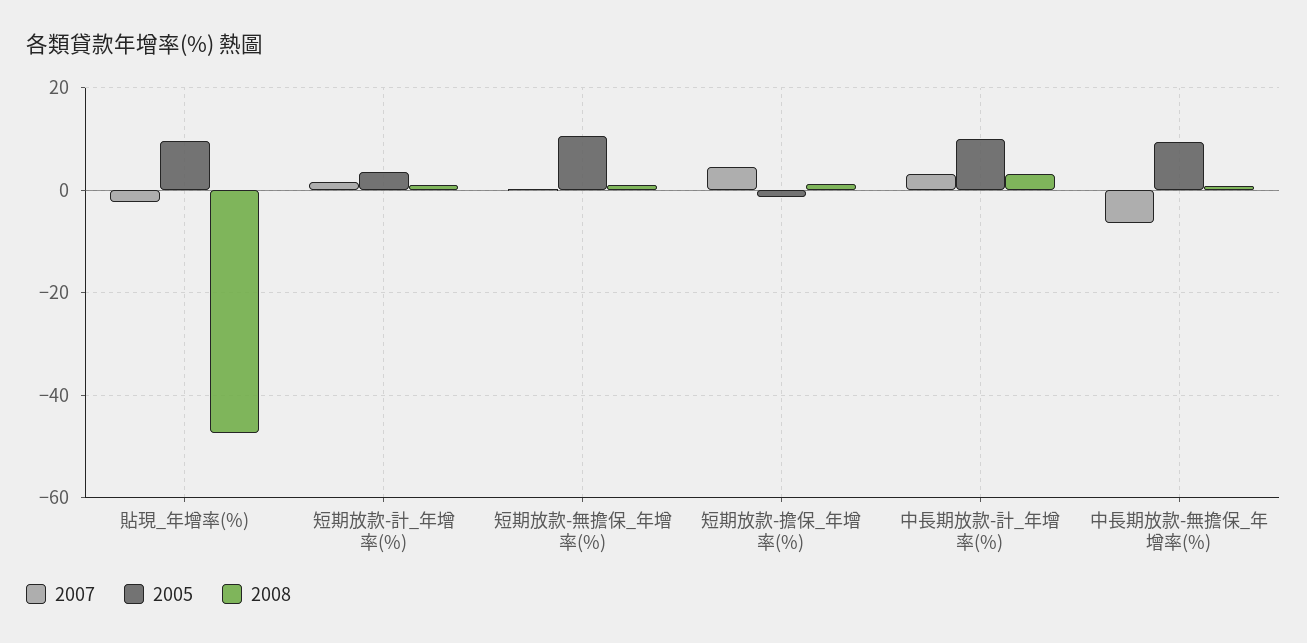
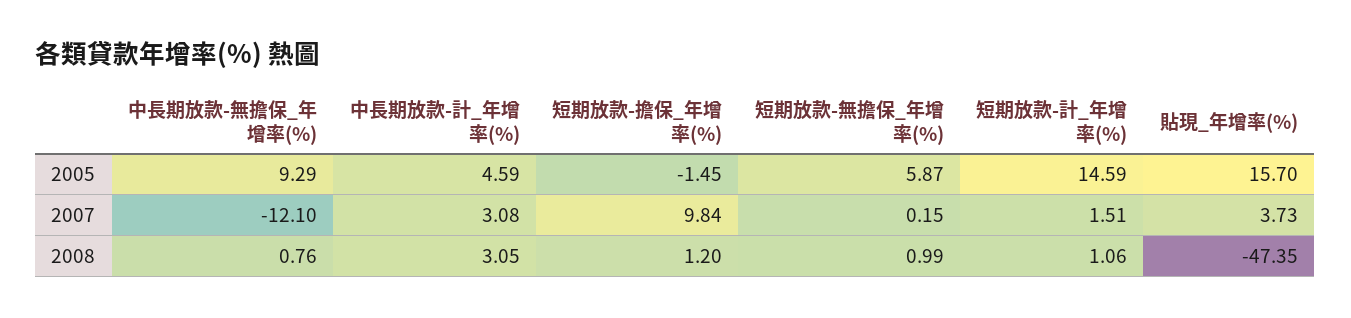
2007, 貼現_年增率(%): -2 -> 3.73
2005, 貼現_年增率(%): 10 -> 15.7
2005, 短期放款-計_年增率(%): 4 -> 14.59
2005, 短期放款-無擔保_年增率(%): 10 -> 5.87
2007, 短期放款-擔保_年增率(%): 4 -> 9.84
2005, 中長期放款-計_年增率(%): 10 -> 4.59
2007, 中長期放款-無擔保_年增率(%): -6 -> -12.1

